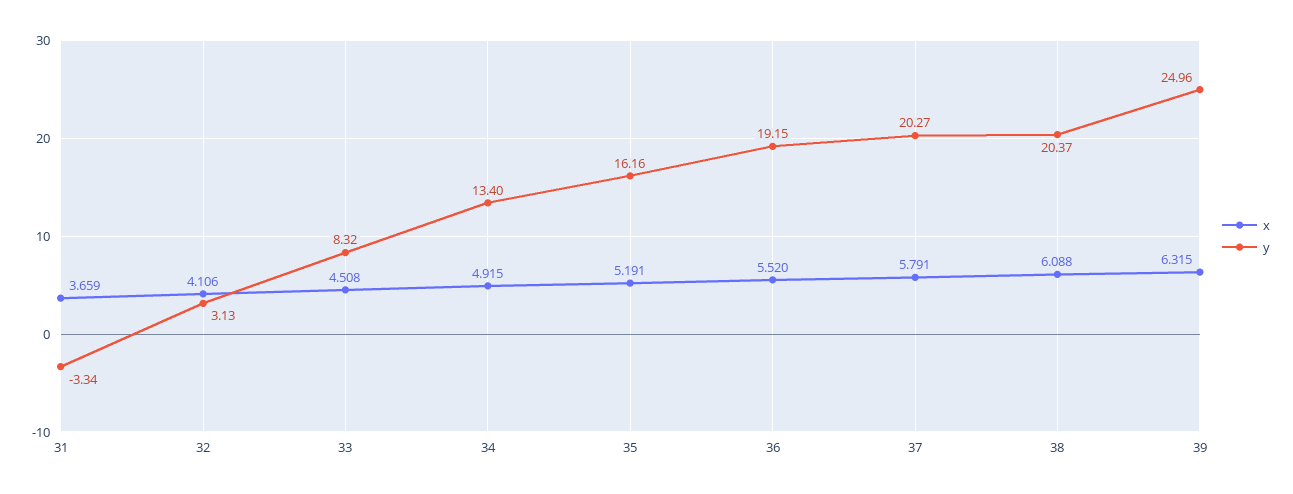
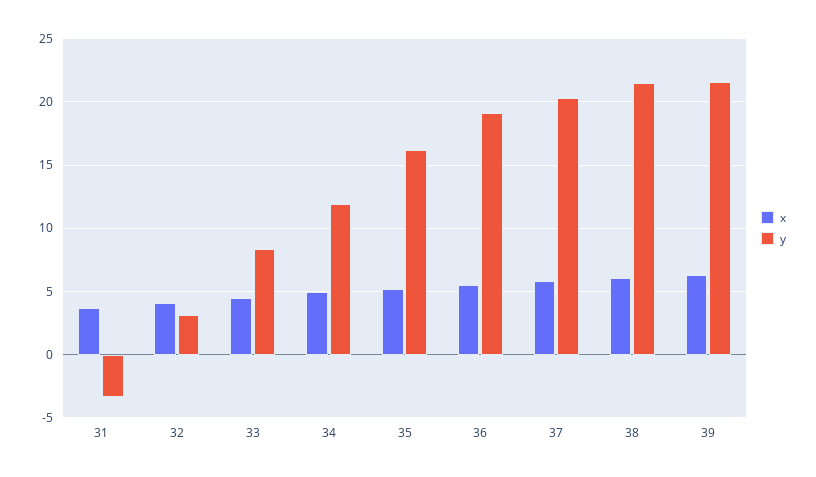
y, 34: 13.4 -> 12
y, 38: 20.37 -> 21.5
y, 39: 24.96 -> 21.5

